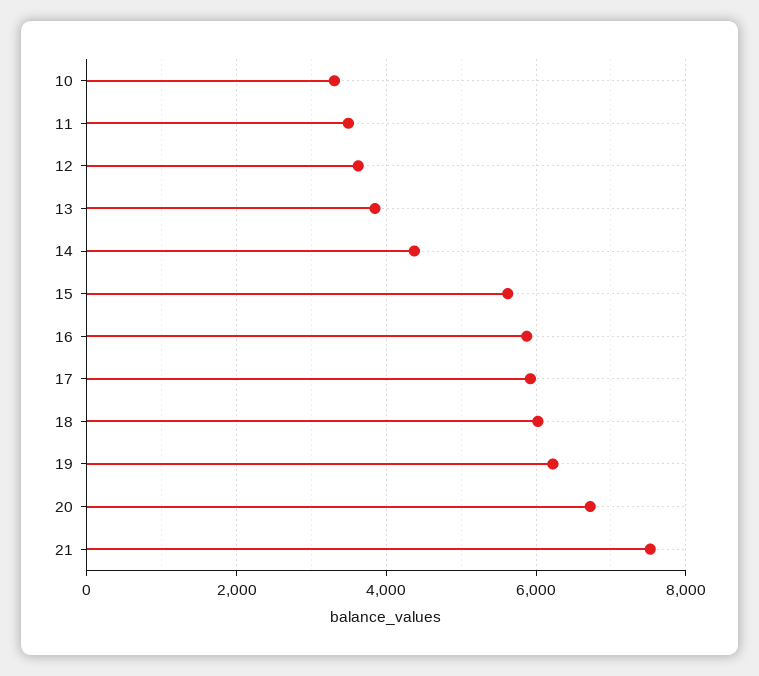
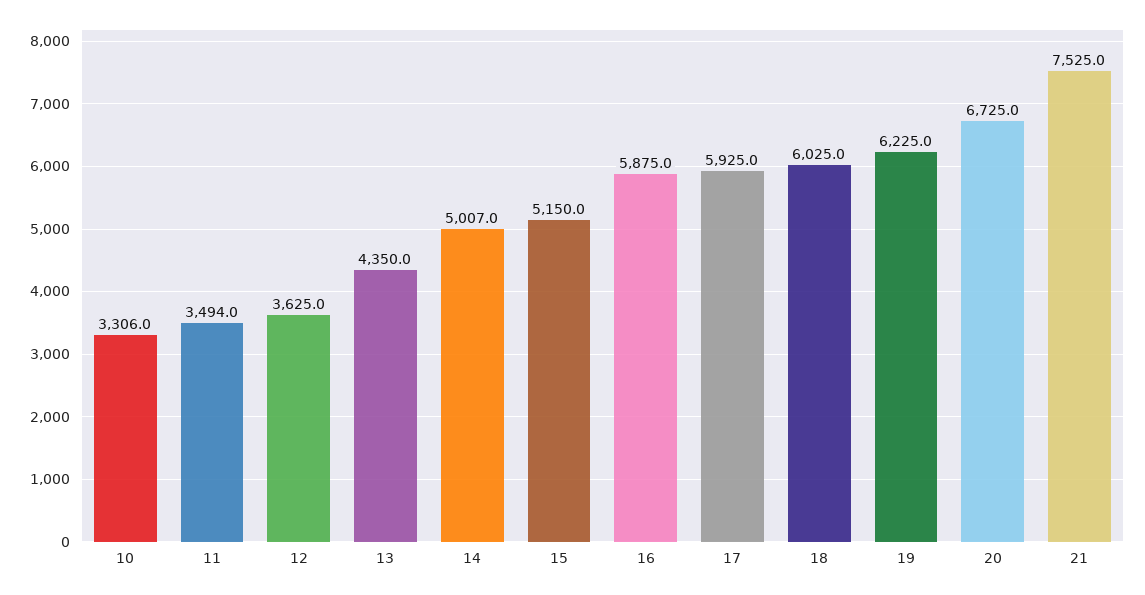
13: 3800 -> 4350
14: 4400 -> 5007
15: 5600 -> 5150

